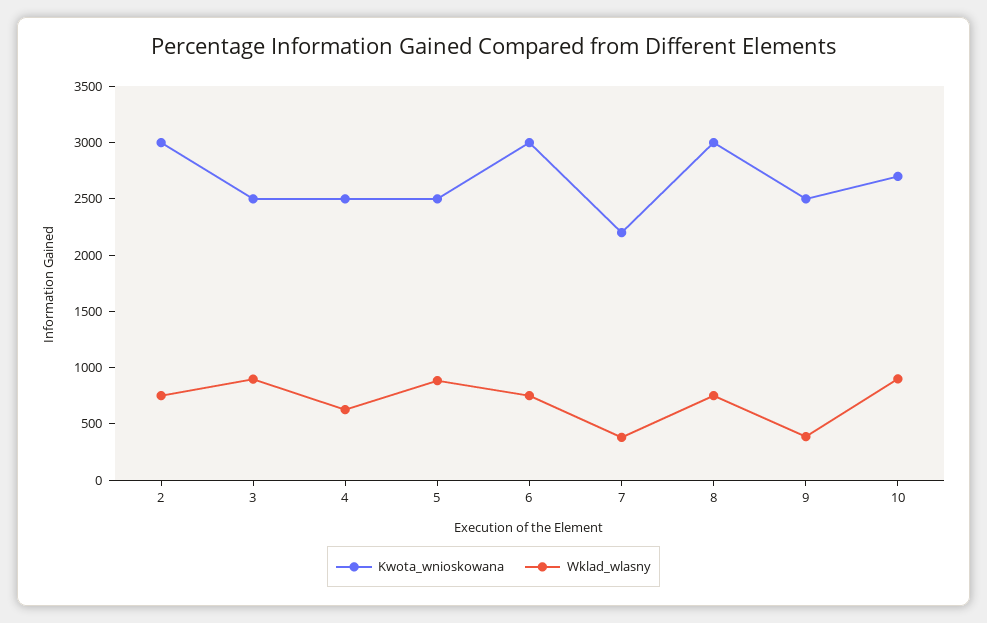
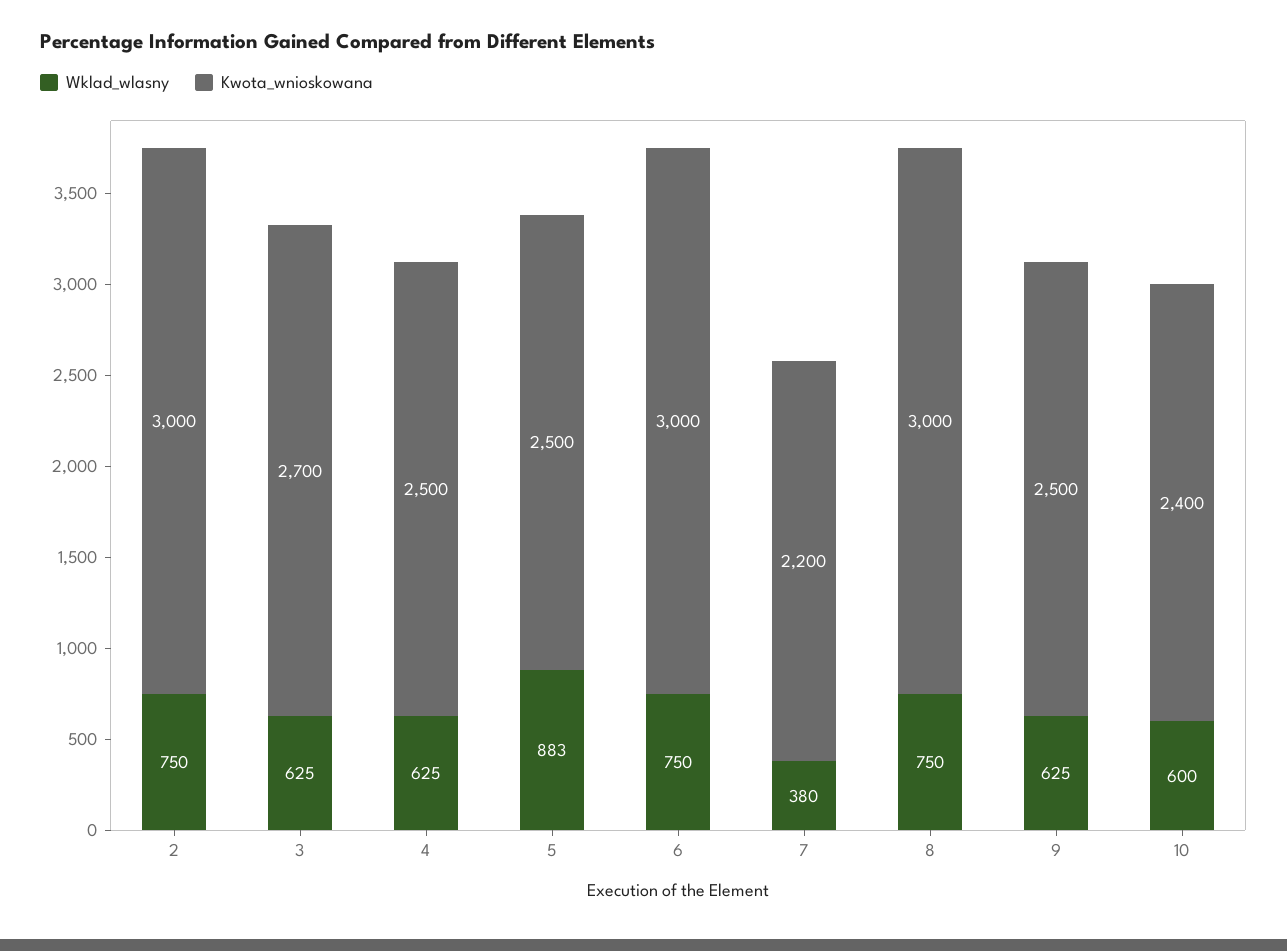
Kwota_wnioskowana, 3: 2500 -> 2700
Wklad_wlasny, 3: 900 -> 625
Wklad_wlasny, 9: 400 -> 625
Kwota_wnioskowana, 10: 2700 -> 2400
Wklad_wlasny, 10: 900 -> 600

